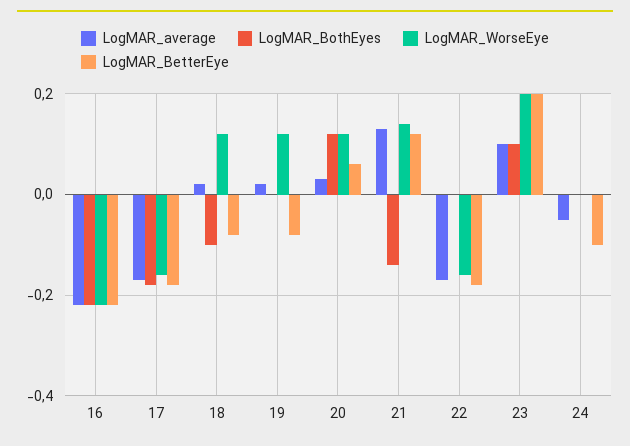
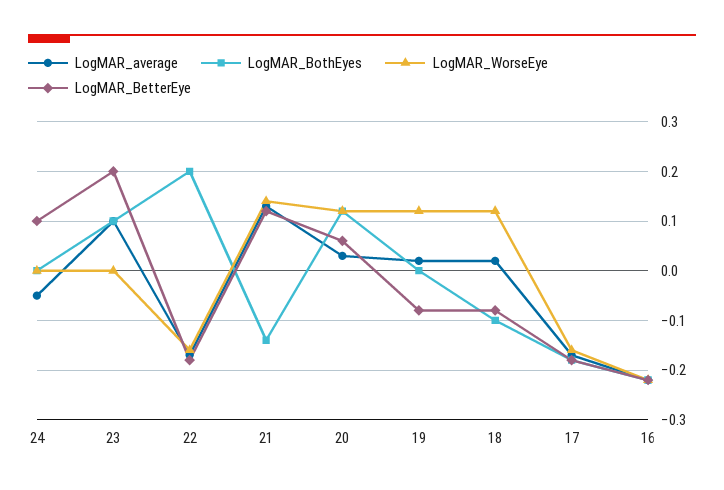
LogMAR_BothEyes, 22: 0 -> 0.2
LogMAR_WorseEye, 23: 0.2 -> 0
LogMAR_BetterEye, 24: -0.1 -> 0.1

